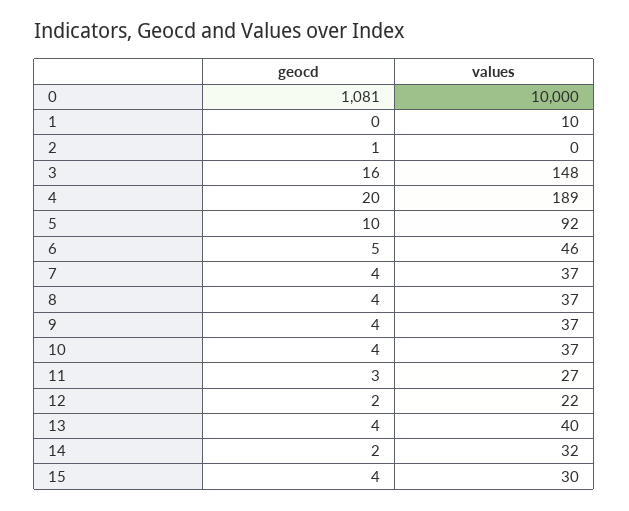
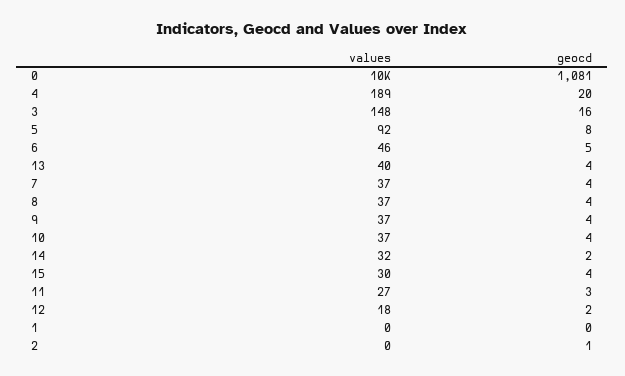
values, 1: 10 -> 0
geocd, 5: 10 -> 8
values, 12: 22 -> 18

